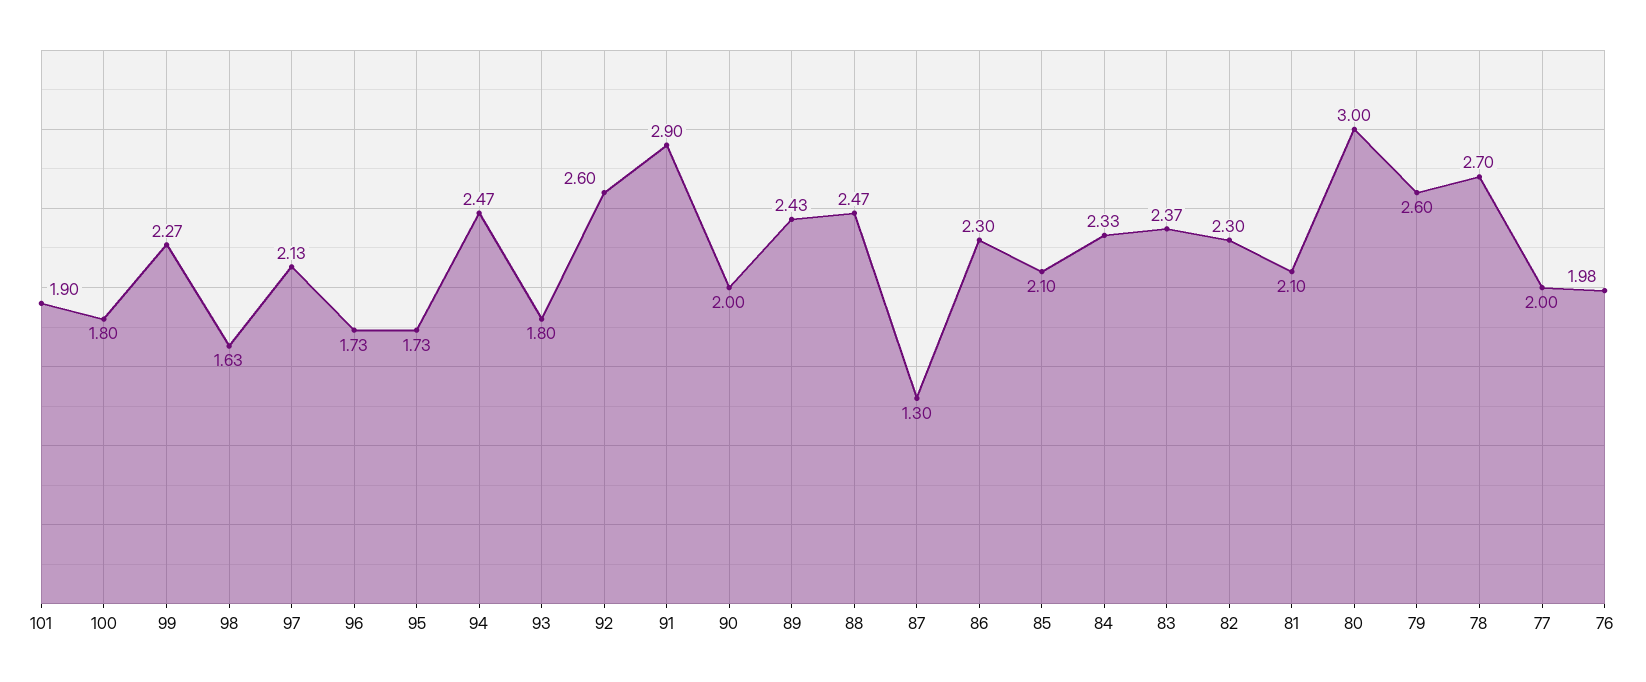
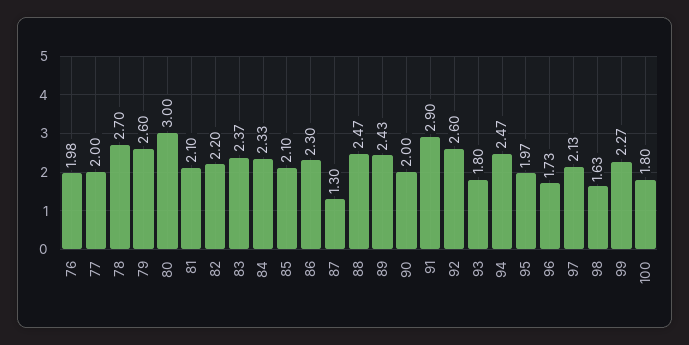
101: 1.9 -> none
95: 1.73 -> 1.97
82: 2.3 -> 2.2

